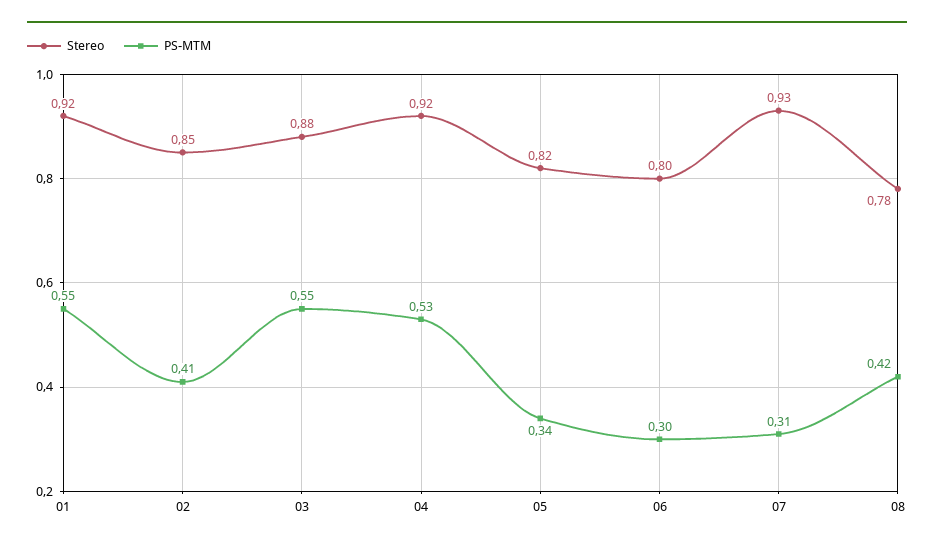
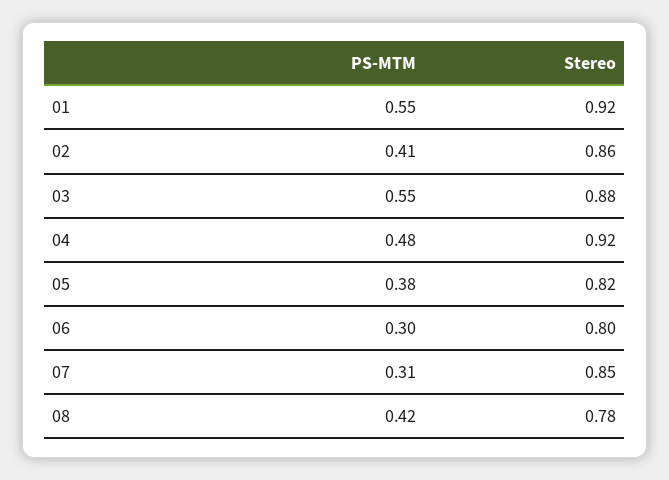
Stereo, 02: 0.85 -> 0.86
PS-MTM, 04: 0.53 -> 0.48
PS-MTM, 05: 0.34 -> 0.38
Stereo, 07: 0.93 -> 0.85

